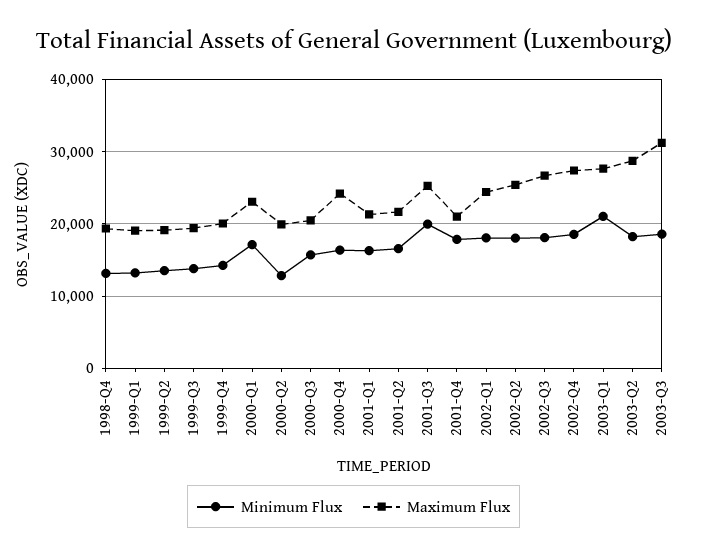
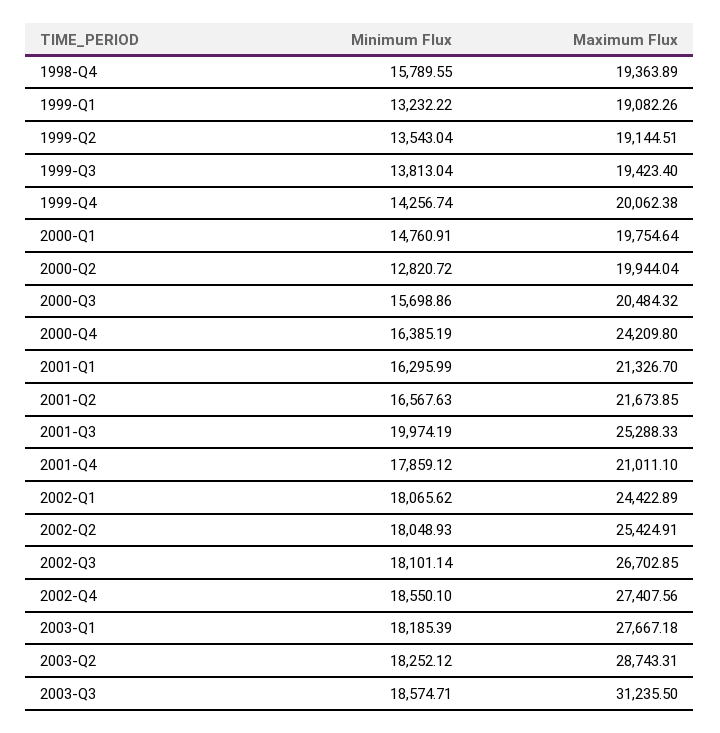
Minimum Flux, 1998-Q4: 13000 -> 15789.55
Minimum Flux, 2000-Q1: 17000 -> 14760.91
Maximum Flux, 2000-Q1: 23000 -> 19754.64
Minimum Flux, 2003-Q1: 21000 -> 18185.39

